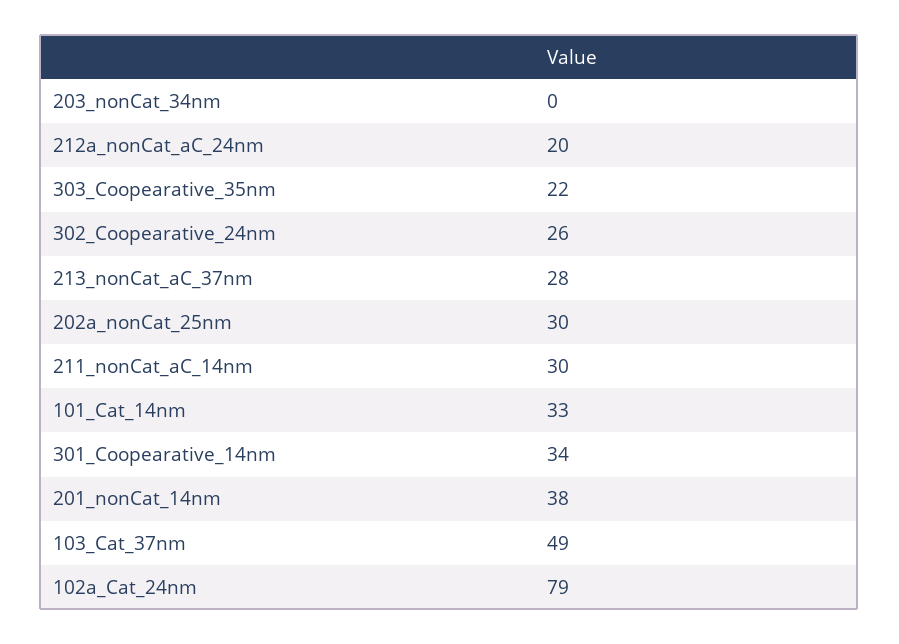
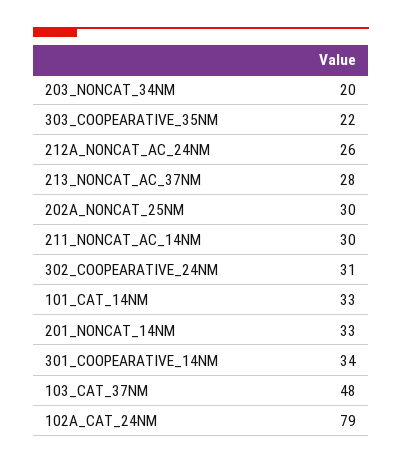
203_nonCat_34nm: 0 -> 20
212a_nonCat_aC_24nm: 20 -> 26
302_Coopearative_24nm: 26 -> 31
201_nonCat_14nm: 38 -> 33
103_Cat_37nm: 49 -> 48

